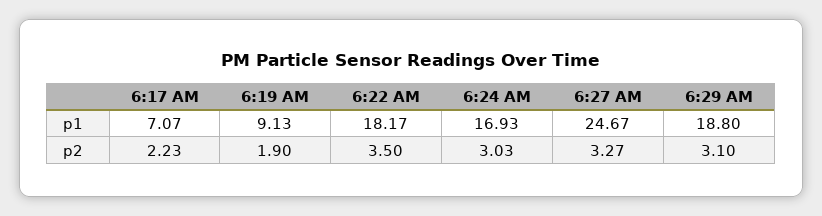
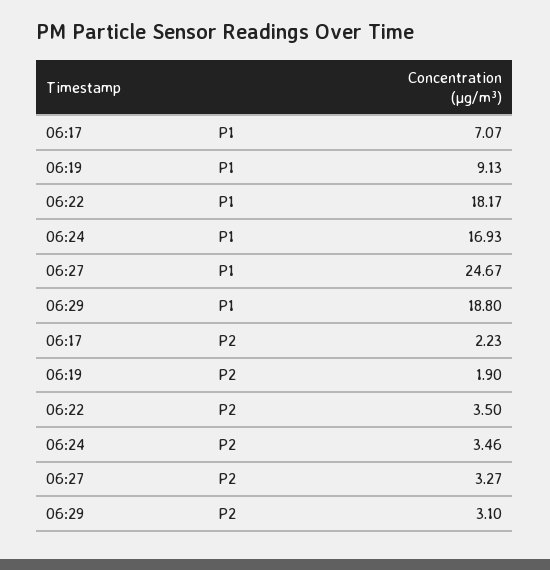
6:24 AM, p2: 3.03 -> 3.46

